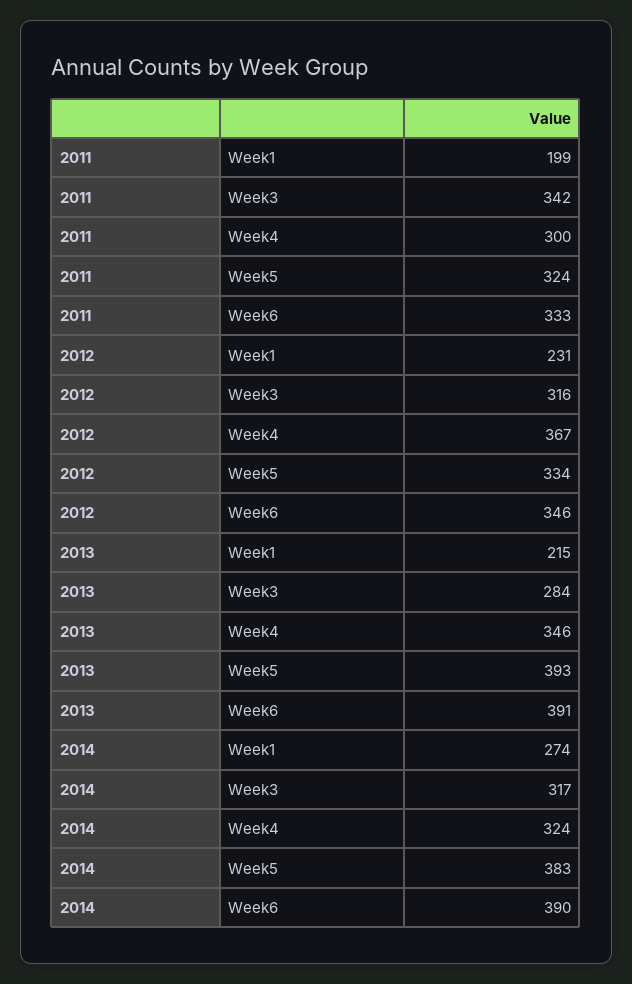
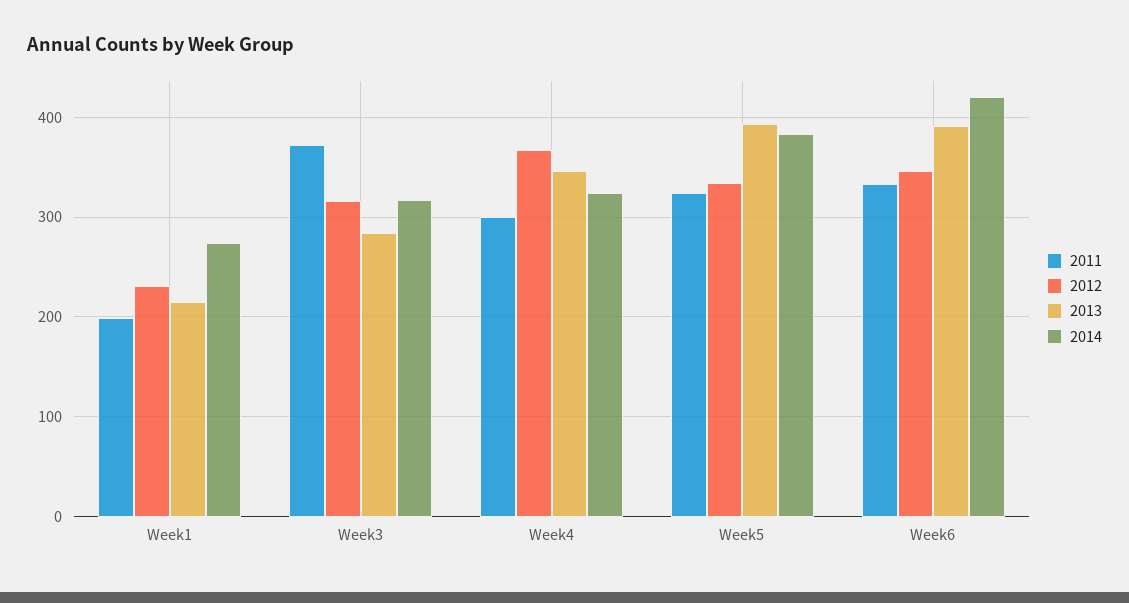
2011, Week3: 342 -> 370
2014, Week6: 390 -> 420

